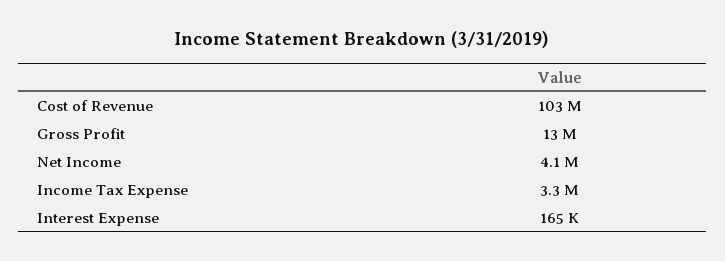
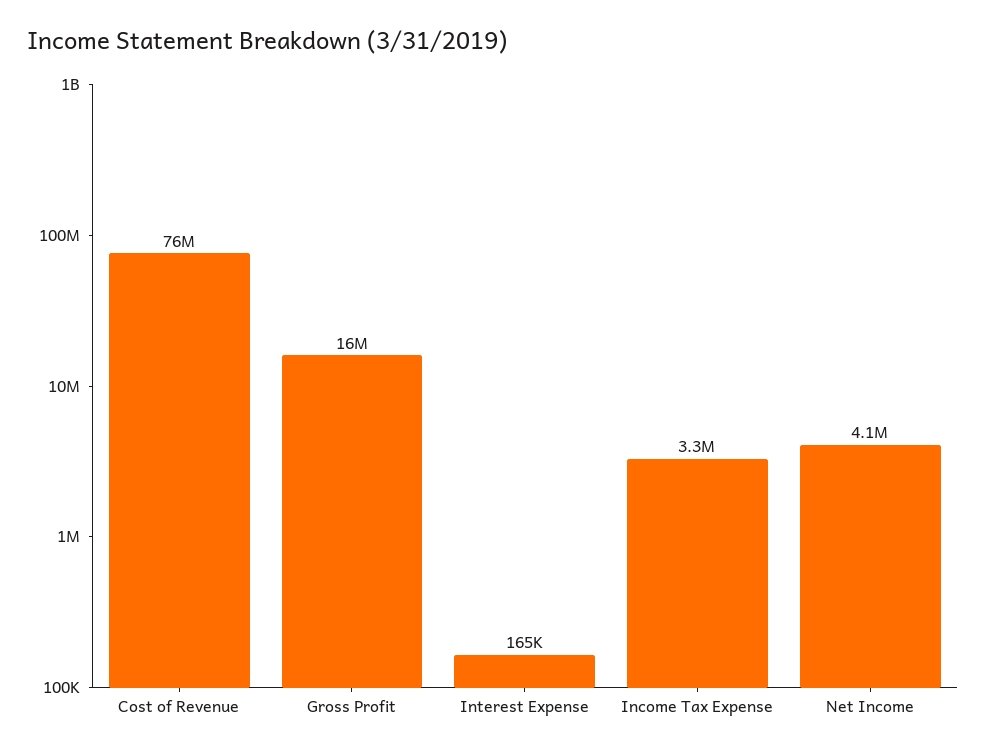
Cost of Revenue: 103000000 -> 76000000
Gross Profit: 13000000 -> 16000000

